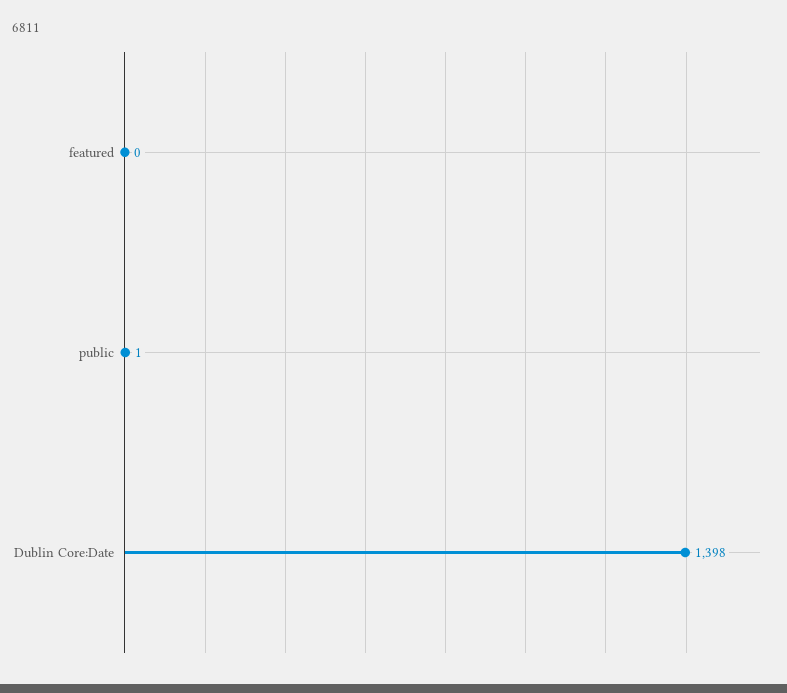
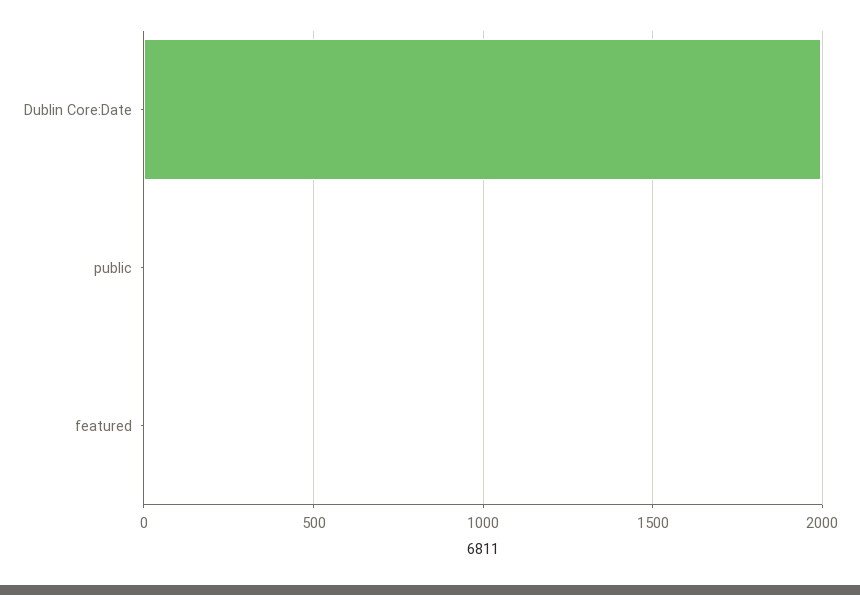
Dublin Core:Date: 1398 -> 2000

